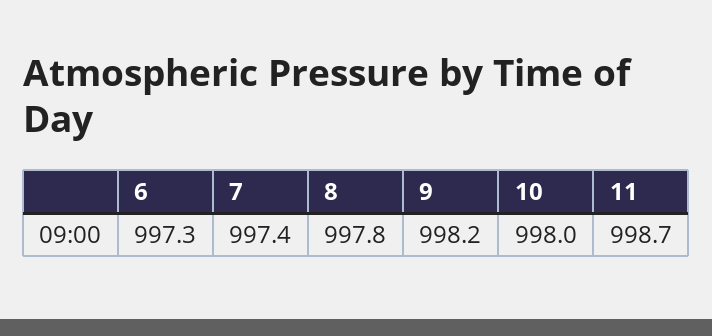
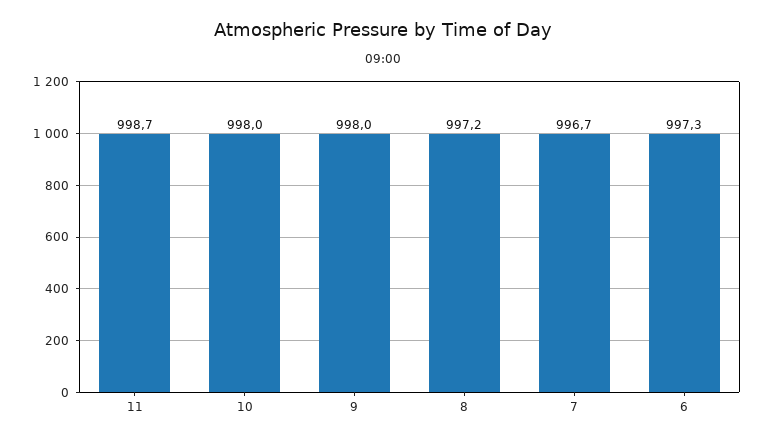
7: 997.4 -> 996.7
8: 997.8 -> 997.2
9: 998.2 -> 998

